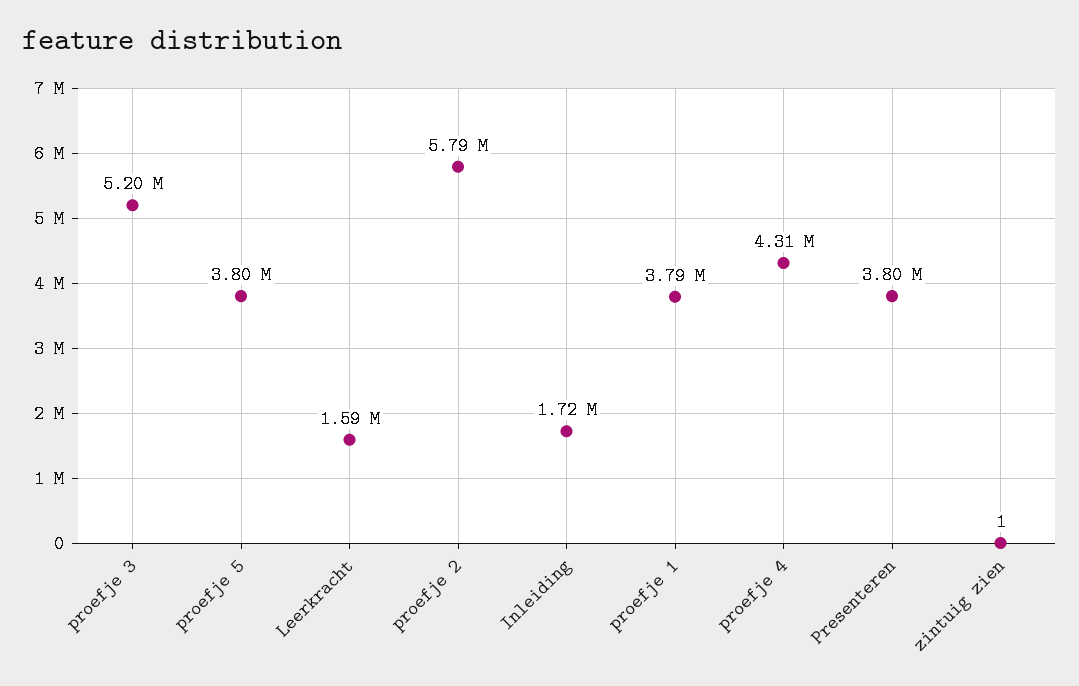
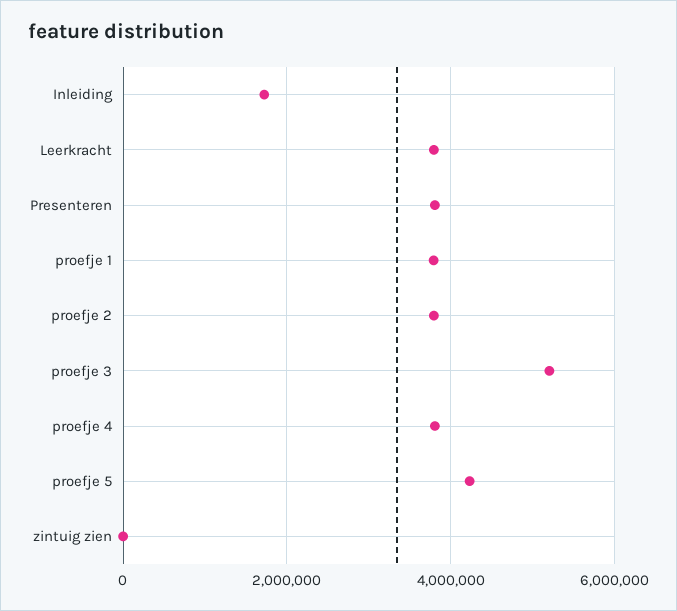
proefje 5: 3800000 -> 4200000
Leerkracht: 1590000 -> 3800000
proefje 2: 5790000 -> 3800000
proefje 4: 4310000 -> 3800000

